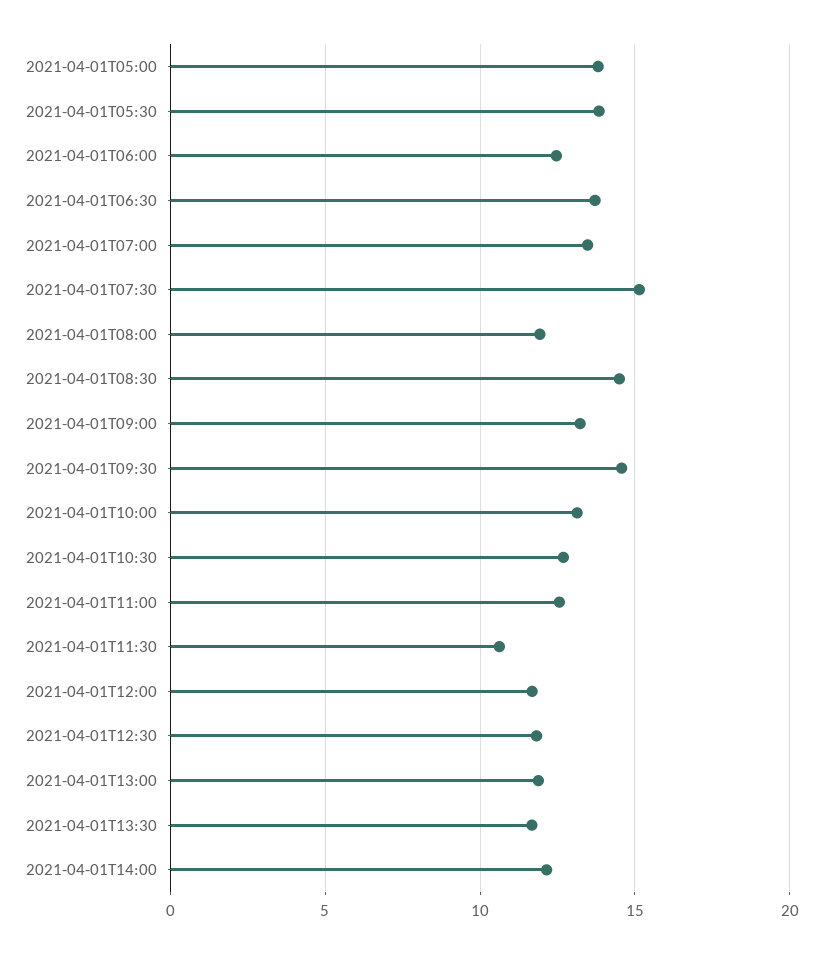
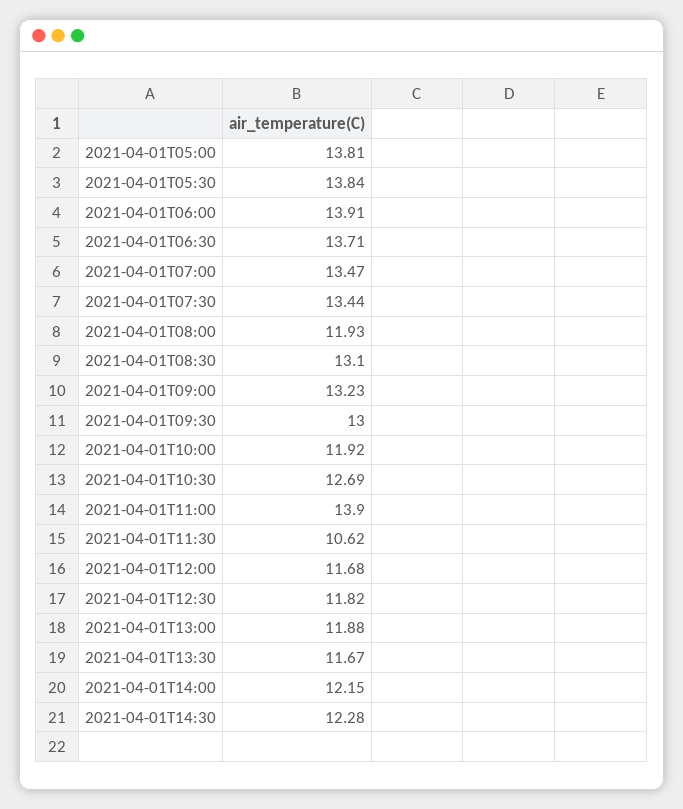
2021-04-01T06:00: 12.5 -> 13.91
2021-04-01T07:30: 15 -> 13.44
2021-04-01T08:30: 14.5 -> 13.1
2021-04-01T09:30: 14.5 -> 13
2021-04-01T10:00: 13 -> 11.92
2021-04-01T11:00: 12.5 -> 13.9
2021-04-01T14:30: none -> 12.28

